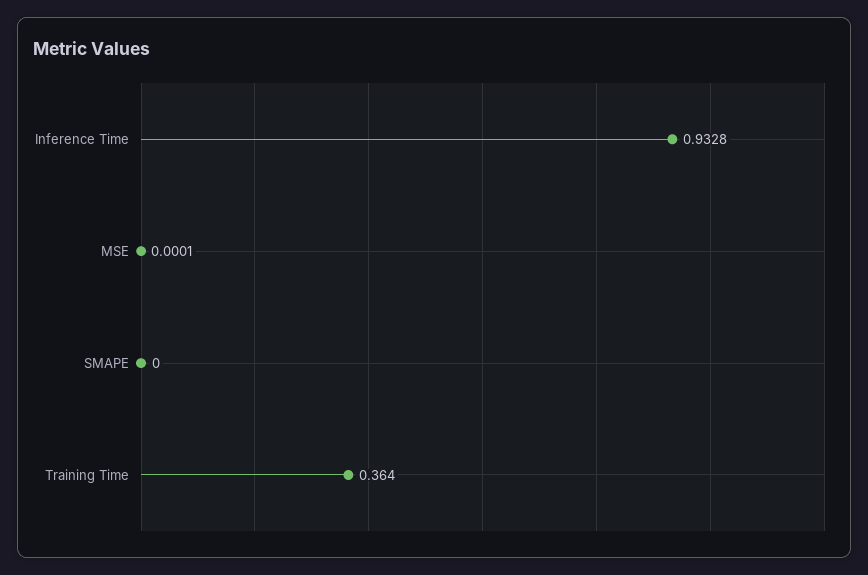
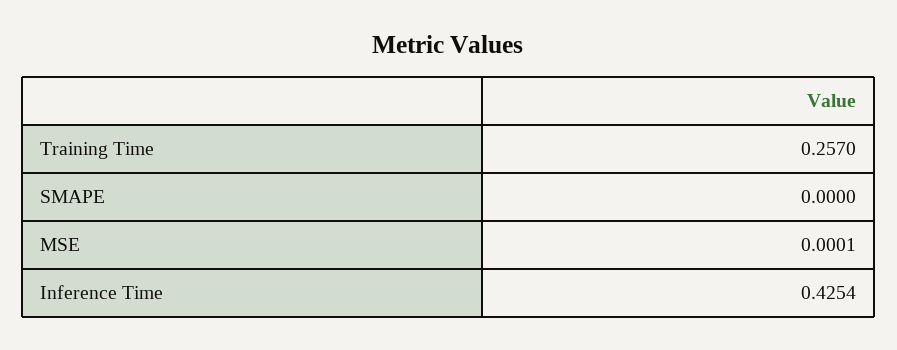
Inference Time: 0.9328 -> 0.4254
Training Time: 0.364 -> 0.257

